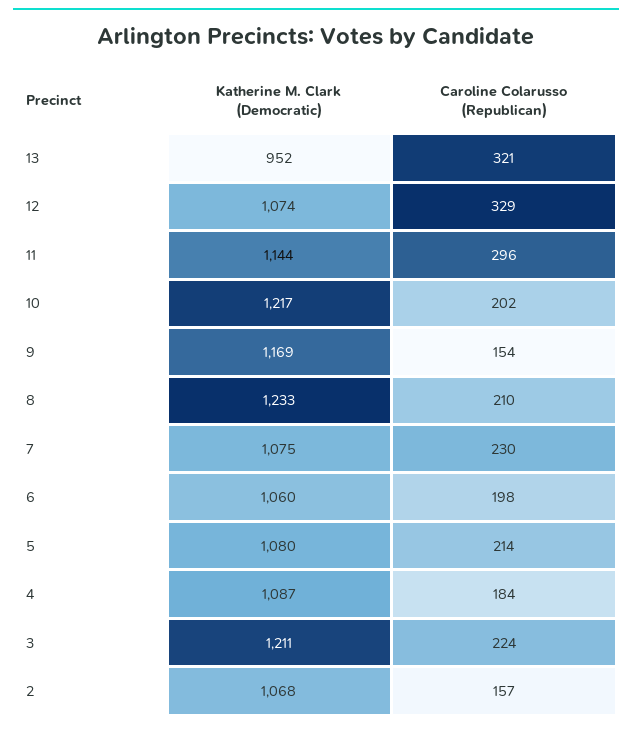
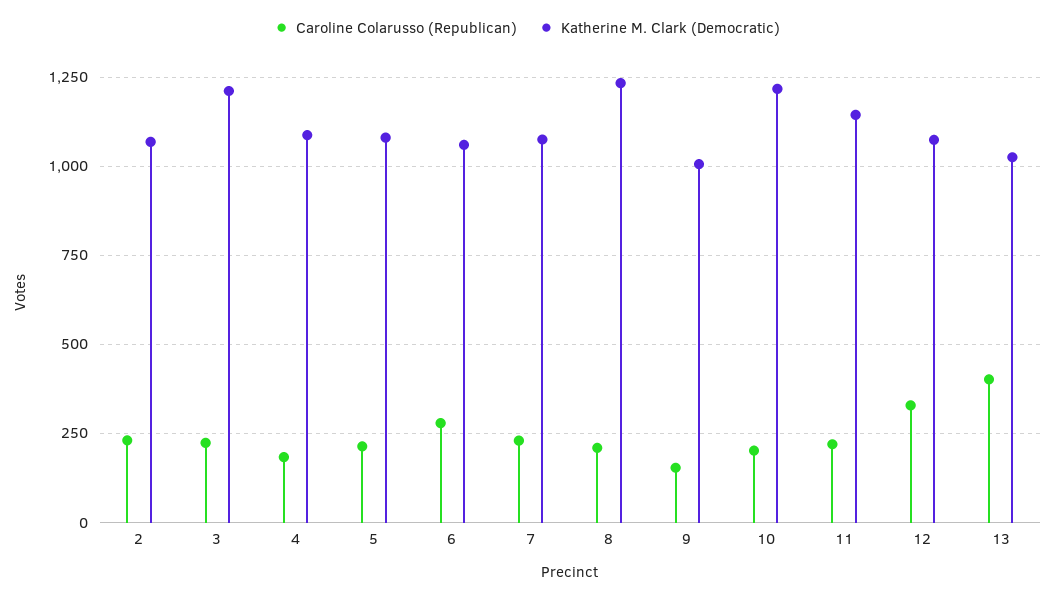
Katherine M. Clark (Democratic), 13: 952 -> 1025
Caroline Colarusso (Republican), 13: 321 -> 400
Caroline Colarusso (Republican), 11: 296 -> 225
Katherine M. Clark (Democratic), 9: 1169 -> 1000
Caroline Colarusso (Republican), 6: 198 -> 275
Caroline Colarusso (Republican), 2: 157 -> 225

